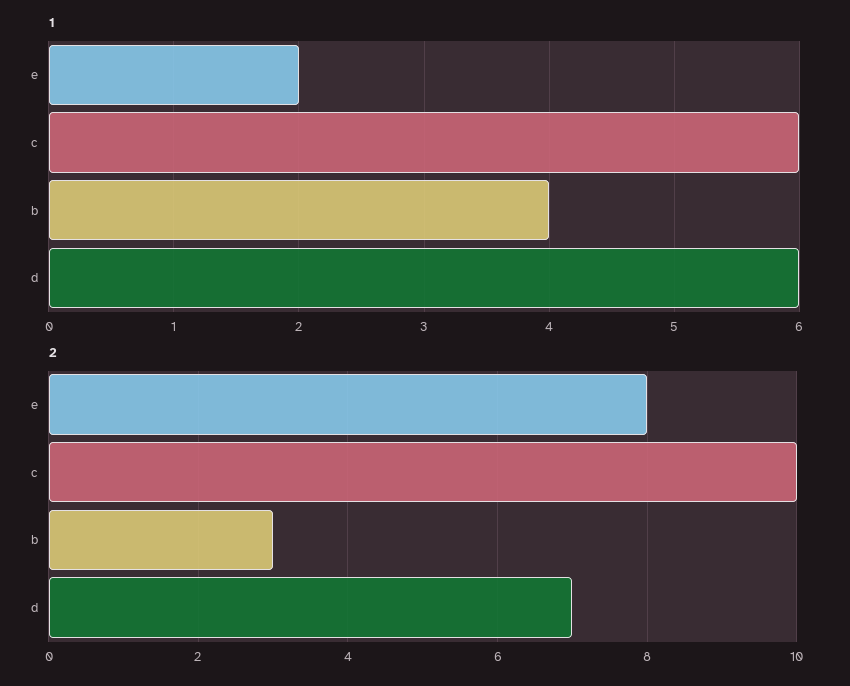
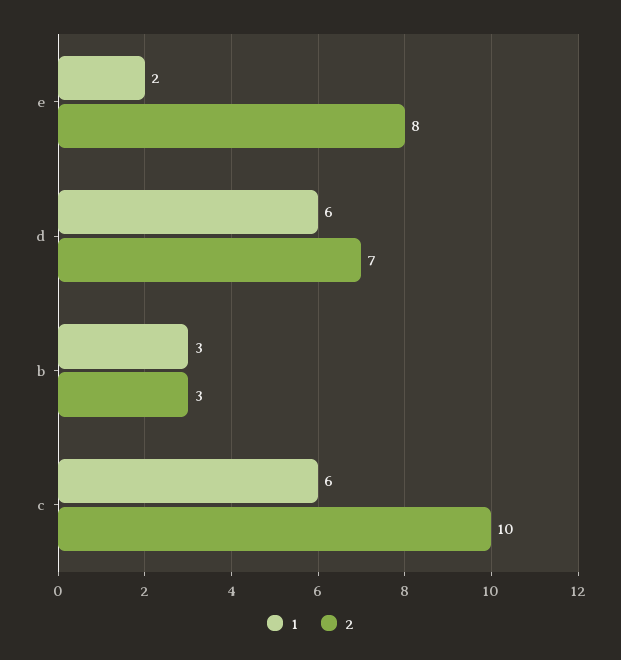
1, b: 4 -> 3

